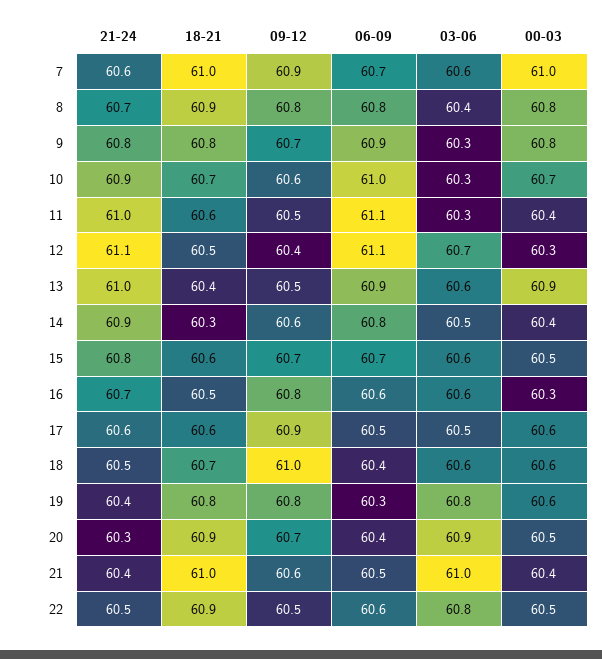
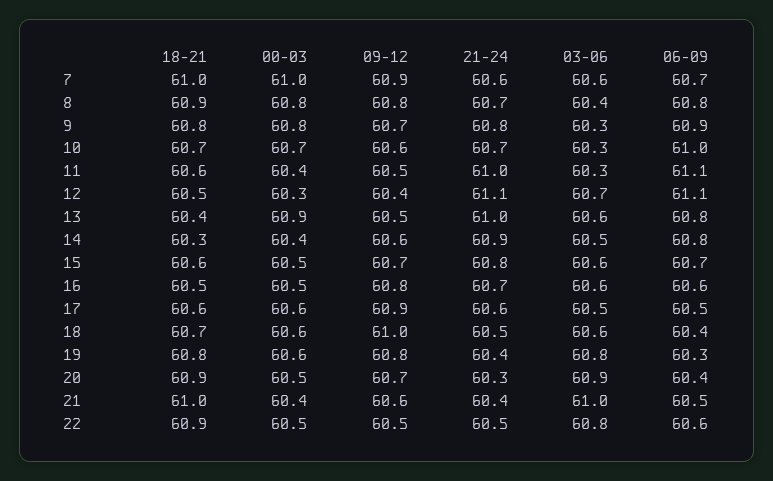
21-24, 10: 60.9 -> 60.7
06-09, 13: 60.9 -> 60.8
00-03, 16: 60.3 -> 60.5

